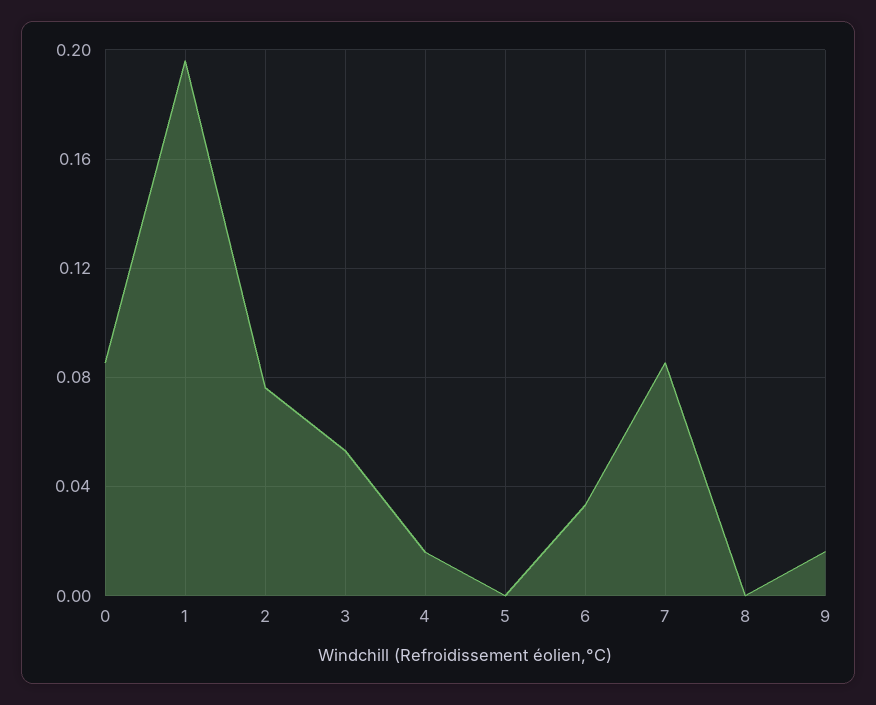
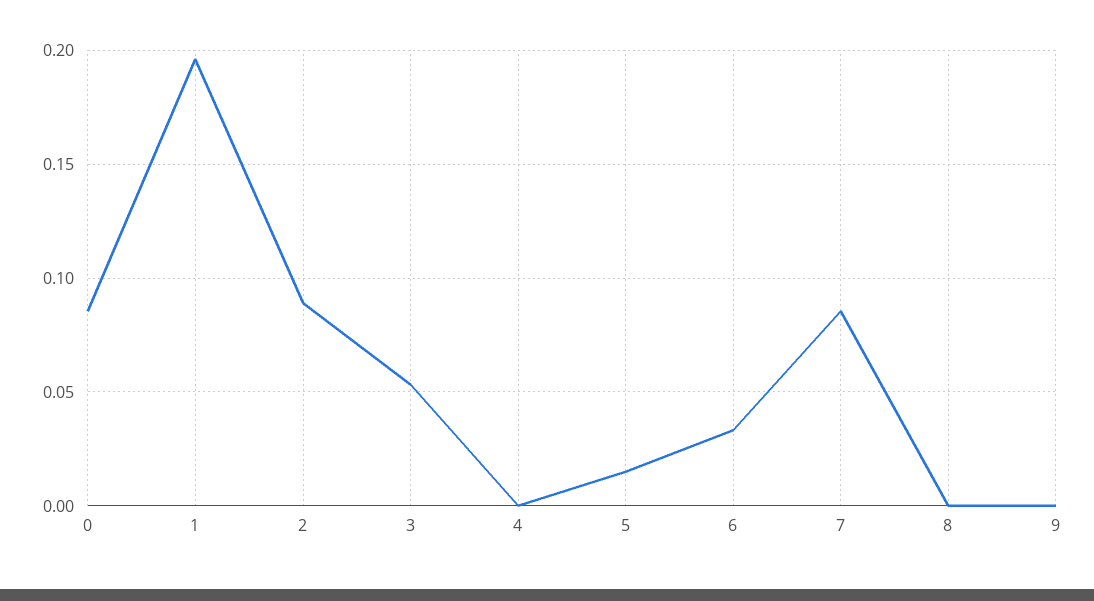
2: 0.075 -> 0.09
4: 0.015 -> 0
5: 0 -> 0.015
9: 0.015 -> 0

